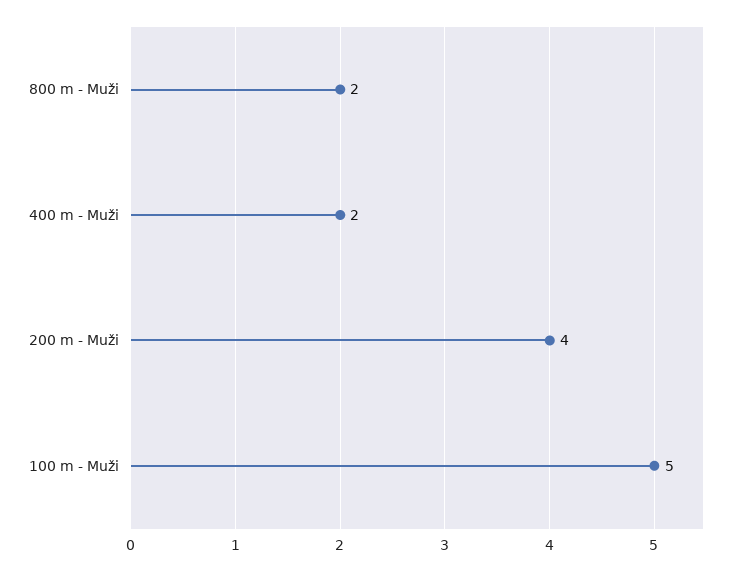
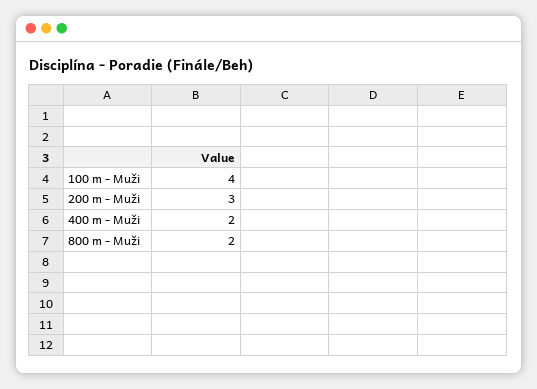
200 m - Muži: 4 -> 3
100 m - Muži: 5 -> 4

